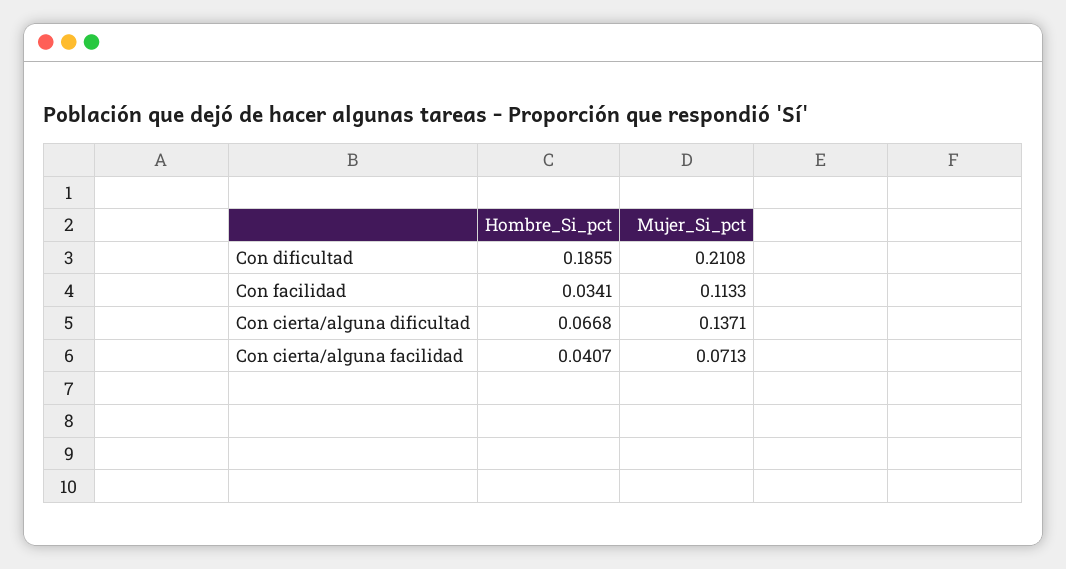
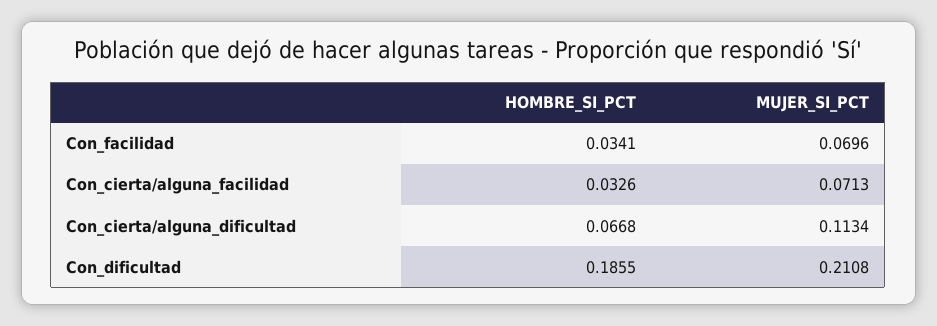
Mujer_Si_pct, Con facilidad: 0.1133 -> 0.0696
Mujer_Si_pct, Con cierta/alguna dificultad: 0.1371 -> 0.1134
Hombre_Si_pct, Con cierta/alguna facilidad: 0.0407 -> 0.0326

